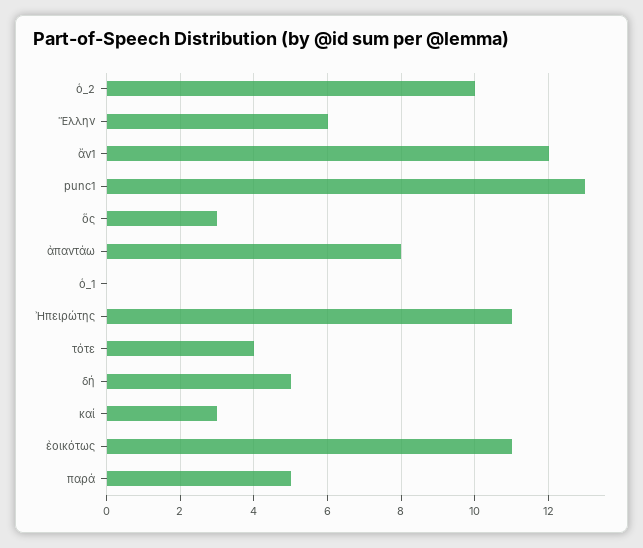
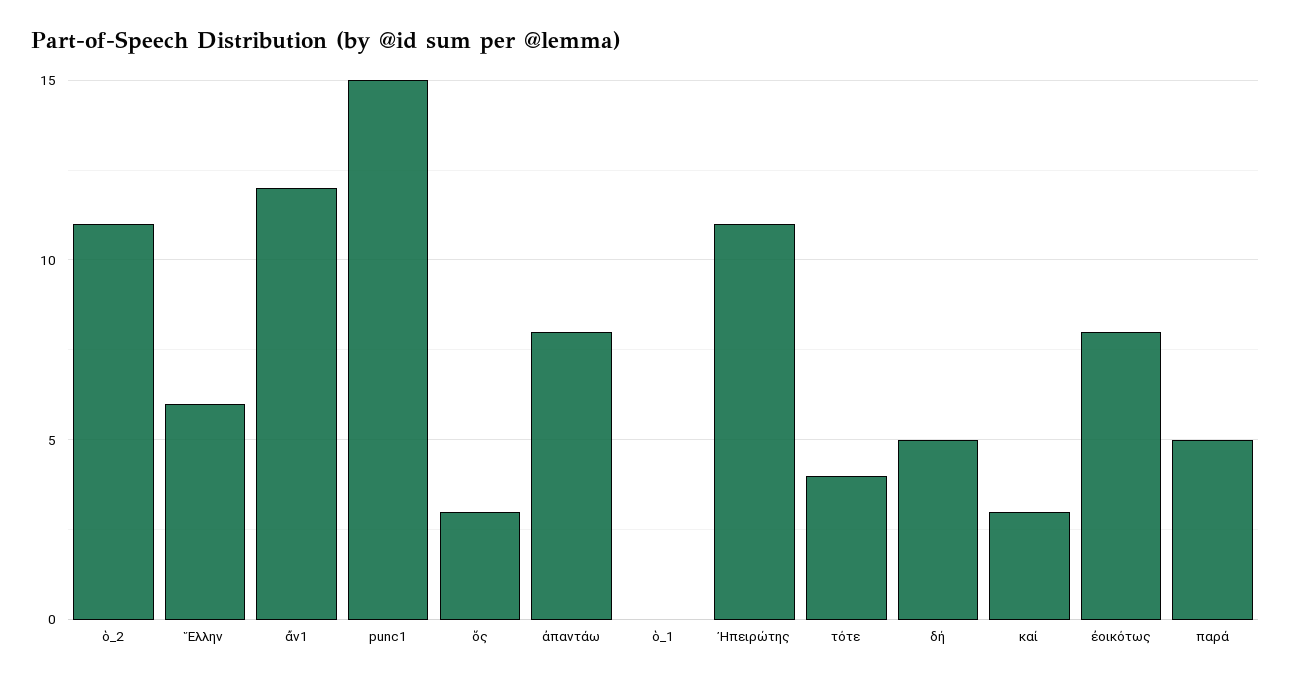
ὁ_2: 10 -> 11
punc1: 13 -> 15
ἐοικότως: 11 -> 8

